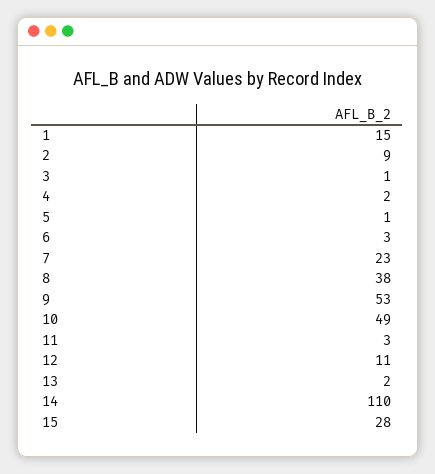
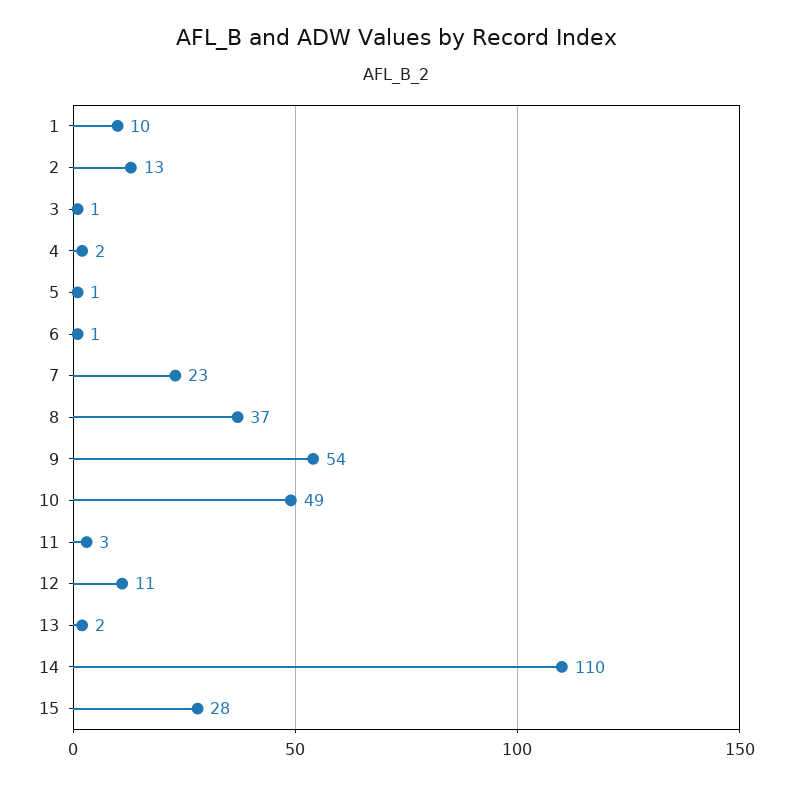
1: 15 -> 10
2: 9 -> 13
6: 3 -> 1
8: 38 -> 37
9: 53 -> 54

